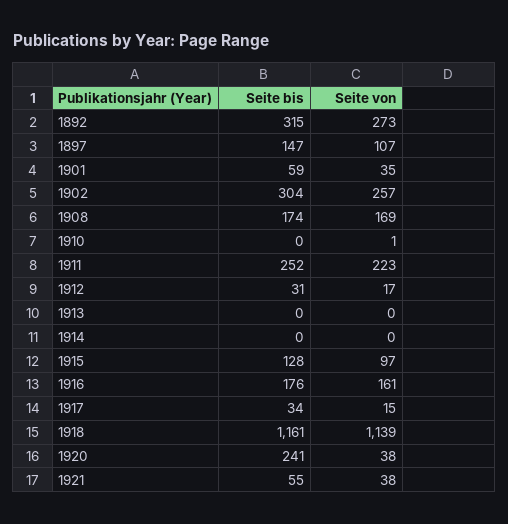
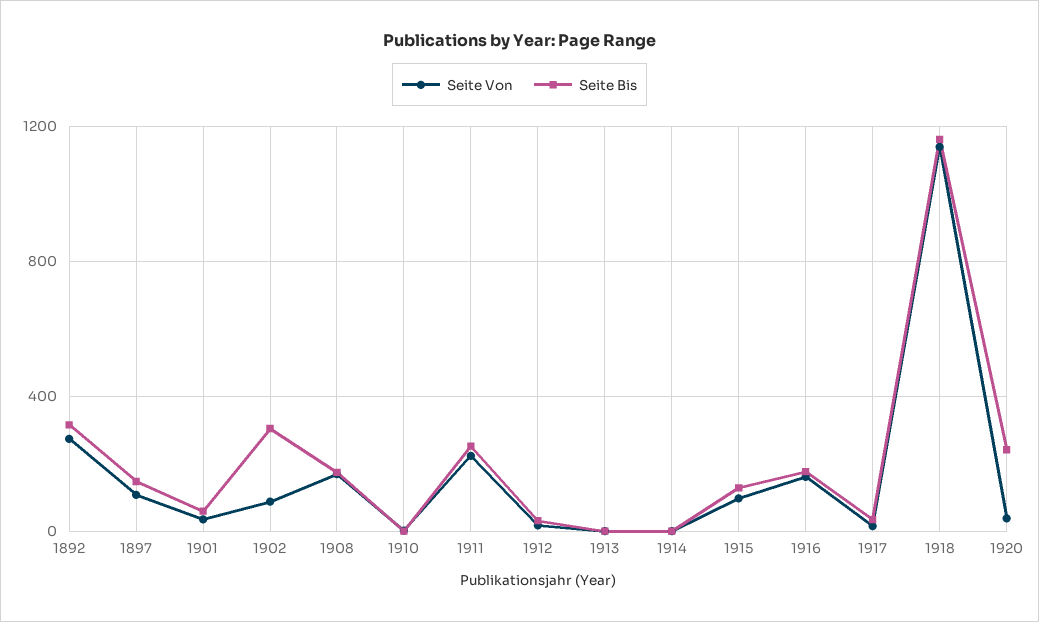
Seite von, 1902: 257 -> 100
Seite bis, 1921: 55 -> none
Seite von, 1921: 38 -> none

